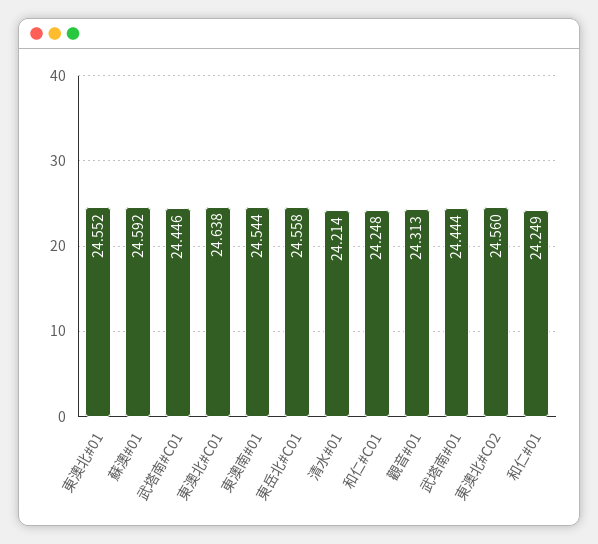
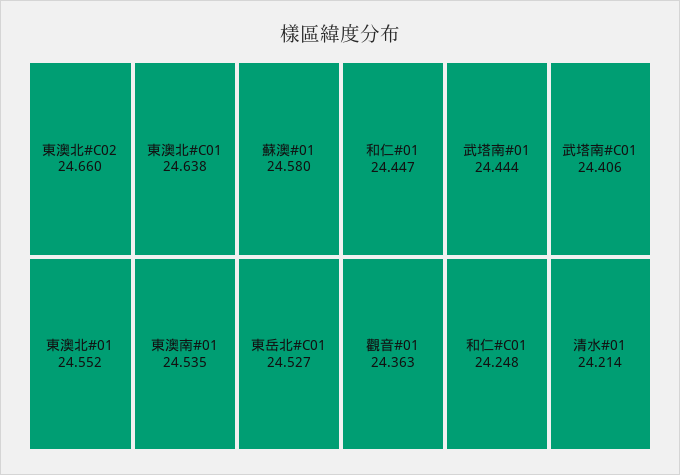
蘇澳#01: 24.592 -> 24.58
武塔南#C01: 24.446 -> 24.406
東澳南#01: 24.544 -> 24.535
東岳北#C01: 24.558 -> 24.527
觀音#01: 24.313 -> 24.363
東澳北#C02: 24.56 -> 24.66
和仁#01: 24.249 -> 24.447

